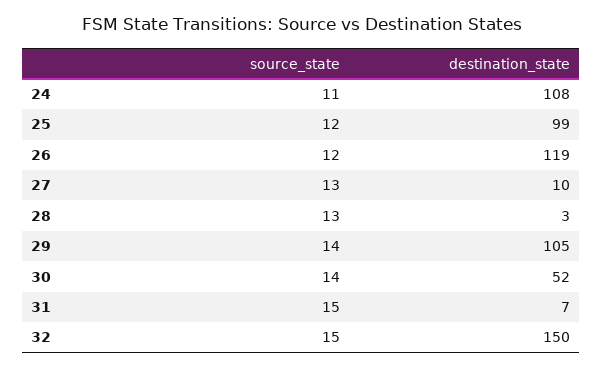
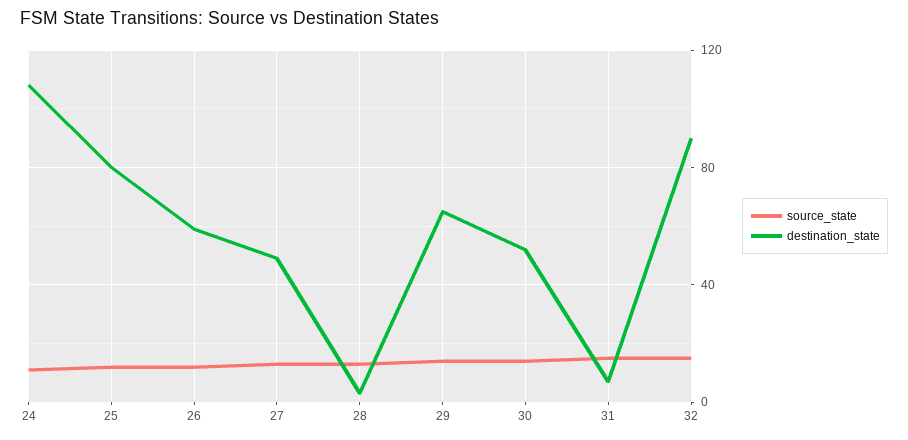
destination_state, 25: 99 -> 80
destination_state, 26: 119 -> 60
destination_state, 27: 10 -> 50
destination_state, 29: 105 -> 65
destination_state, 32: 150 -> 90

